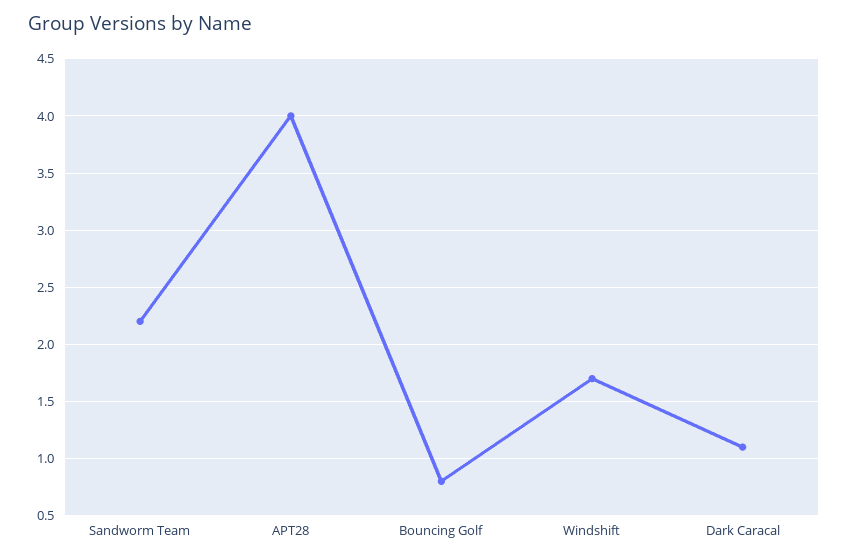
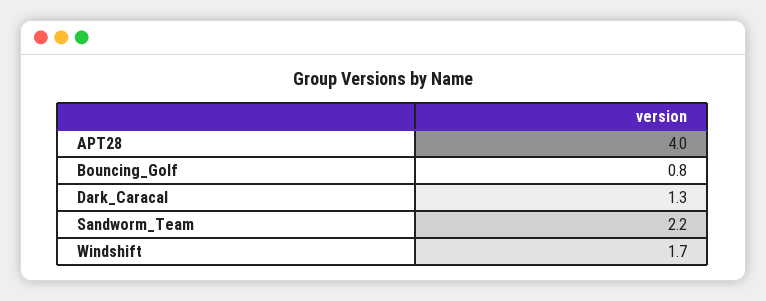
Dark Caracal: 1.1 -> 1.3

